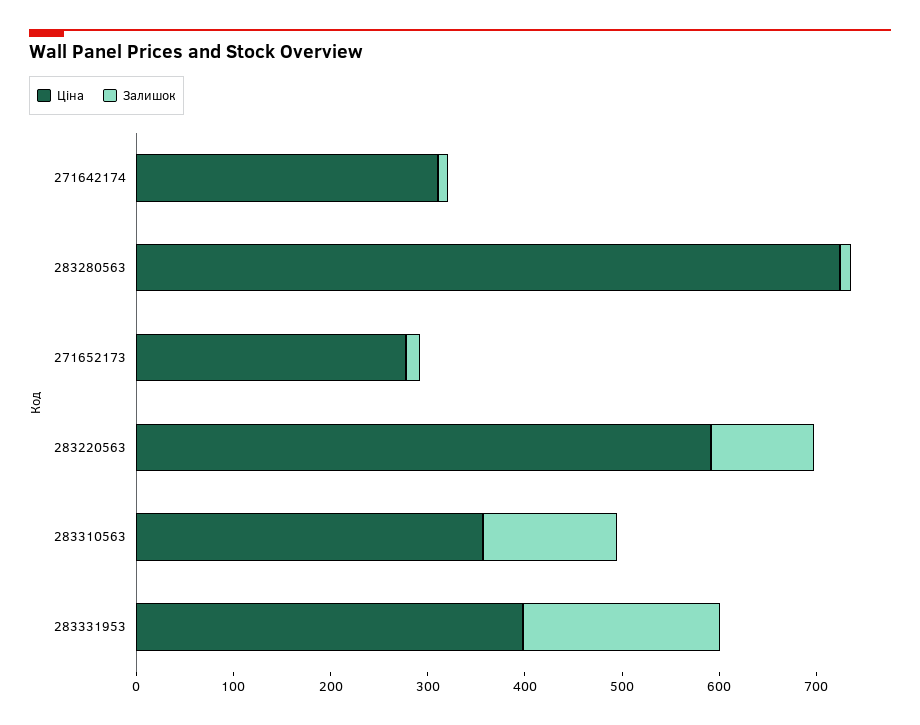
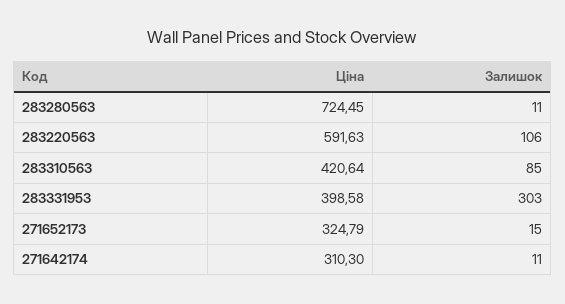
Ціна, 271652173: 280 -> 324.79
Ціна, 283310563: 360 -> 420.64
Залишок, 283310563: 140 -> 85
Залишок, 283331953: 200 -> 303

